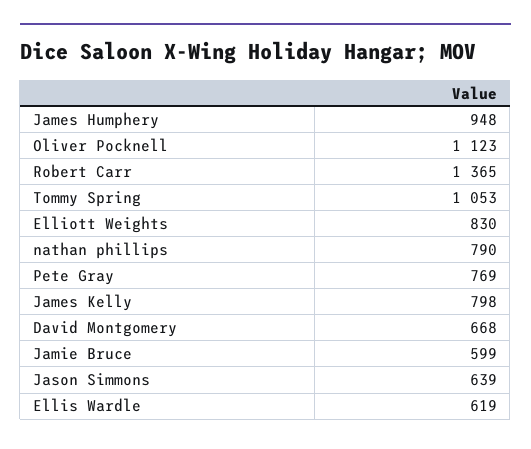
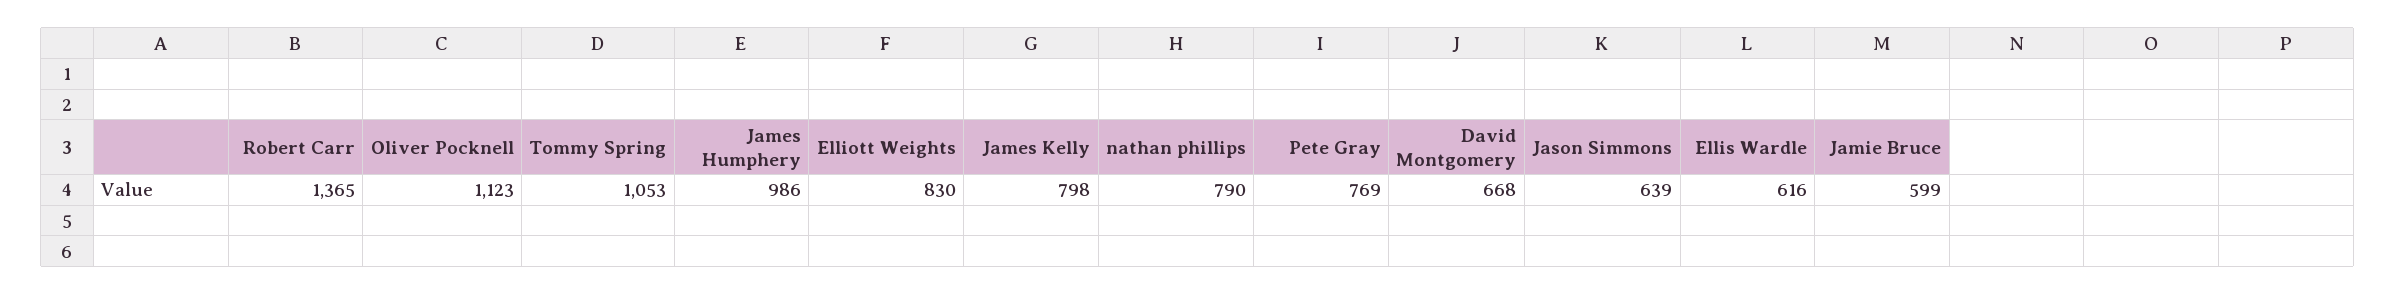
James Humphery: 948 -> 986
Ellis Wardle: 619 -> 616

